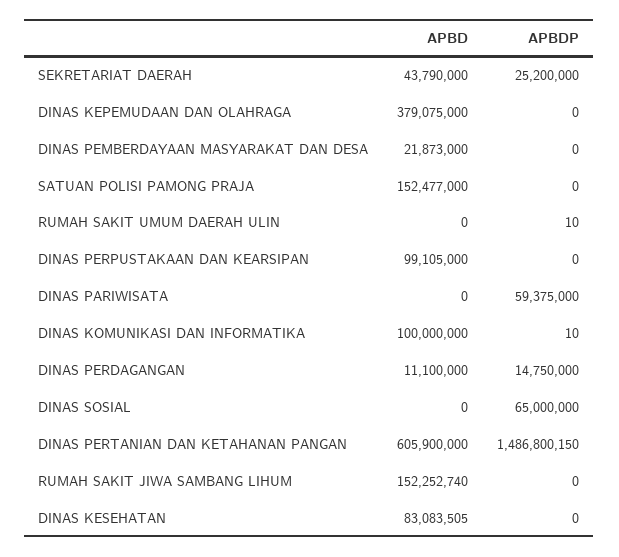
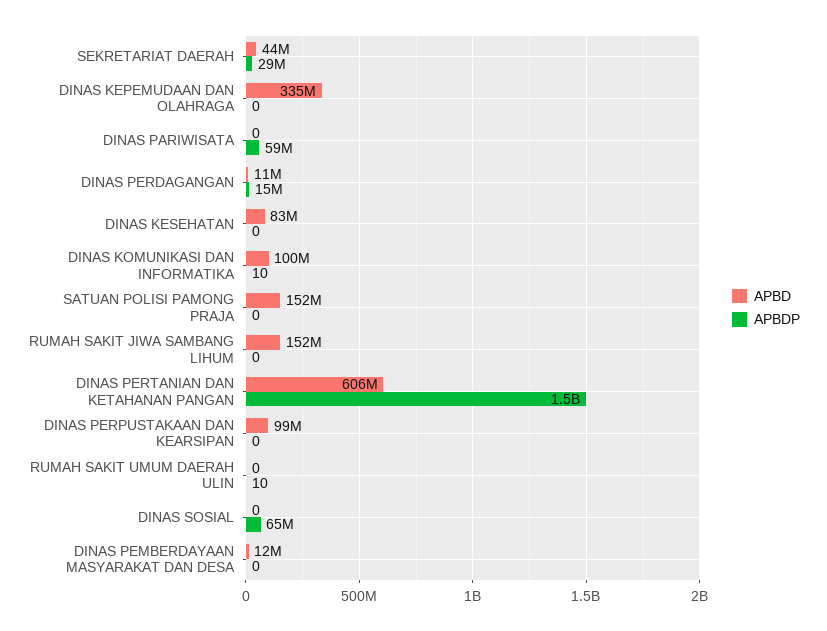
APBDP, SEKRETARIAT DAERAH: 25200000 -> 29000000
APBD, DINAS KEPEMUDAAN DAN OLAHRAGA: 379075000 -> 335000000
APBD, DINAS PEMBERDAYAAN MASYARAKAT DAN DESA: 21873000 -> 12000000

